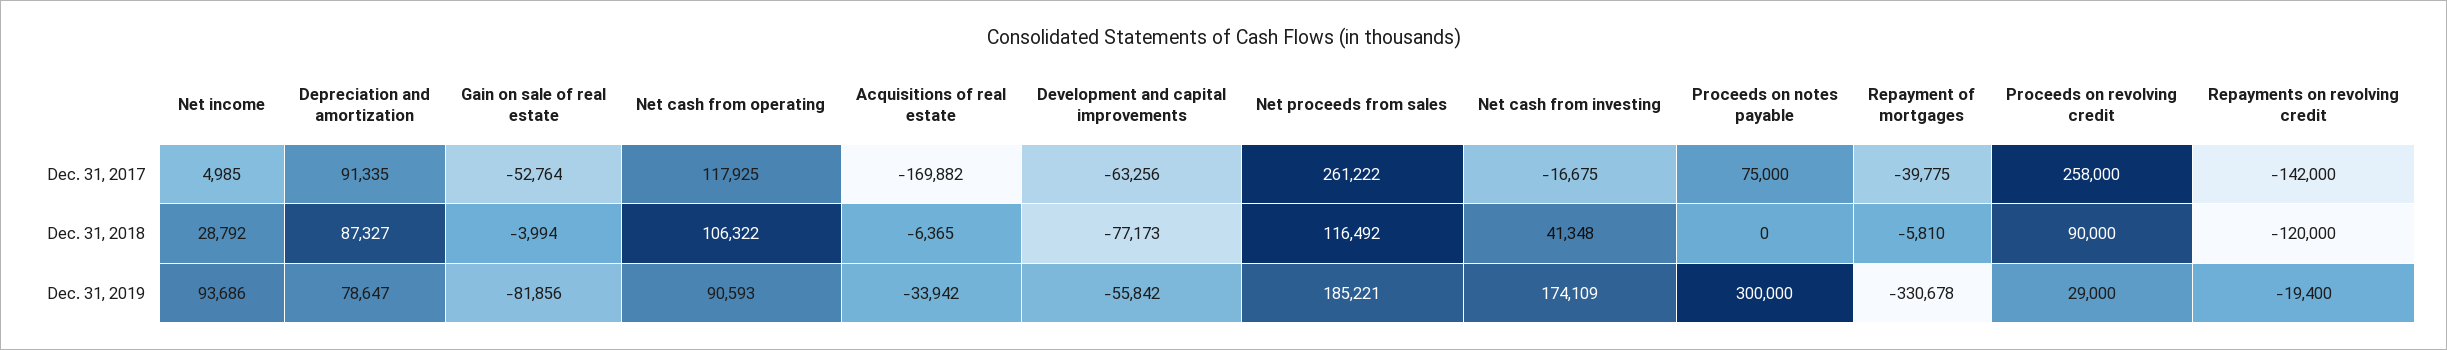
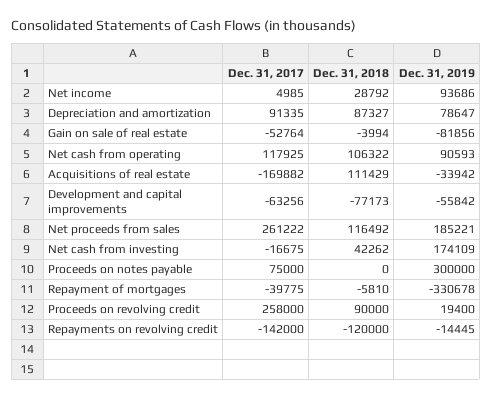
Acquisitions of real estate, Dec. 31, 2018: -6365 -> 111429
Net cash from investing, Dec. 31, 2018: 41348 -> 42262
Proceeds on revolving credit, Dec. 31, 2019: 29000 -> 19400
Repayments on revolving credit, Dec. 31, 2019: -19400 -> -14445

